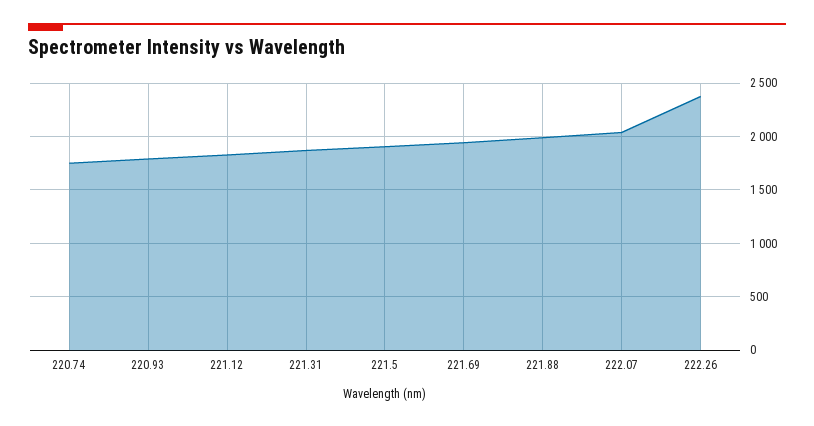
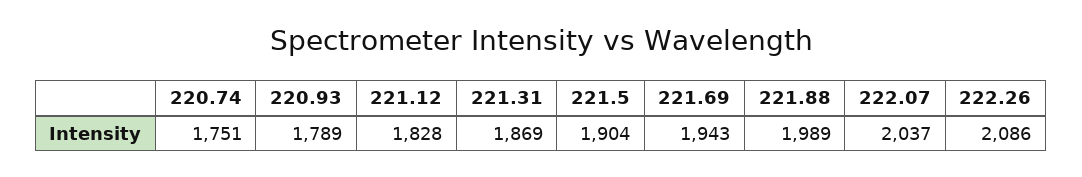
222.26: 2400 -> 2086

